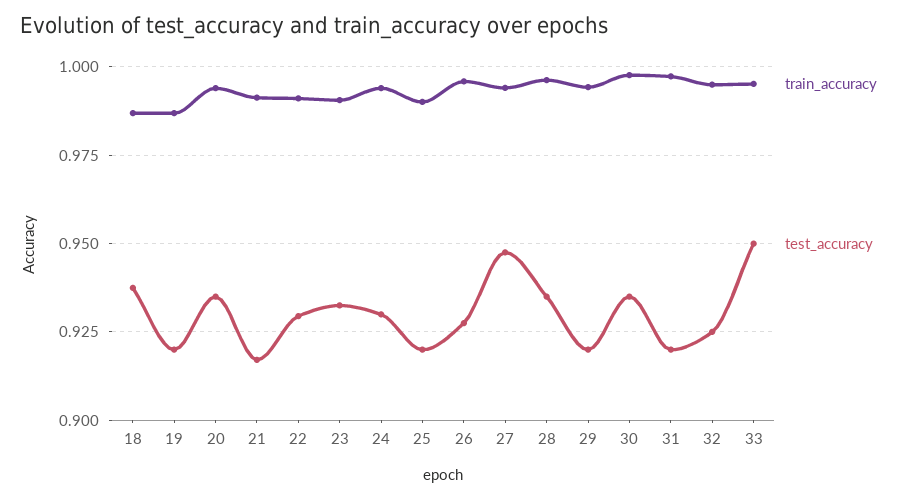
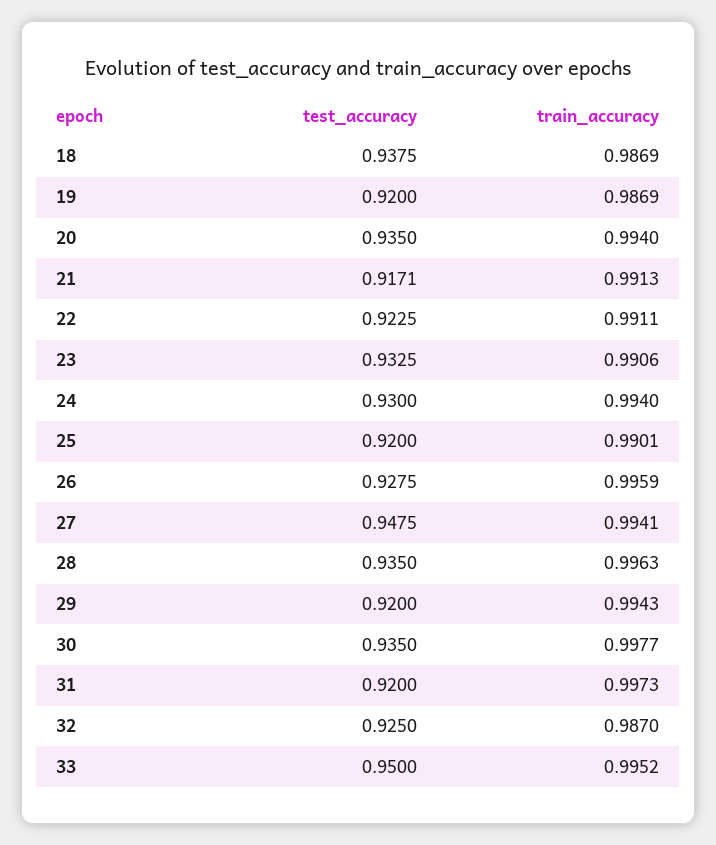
test_accuracy, 22: 0.93 -> 0.9225
train_accuracy, 32: 0.995 -> 0.987

